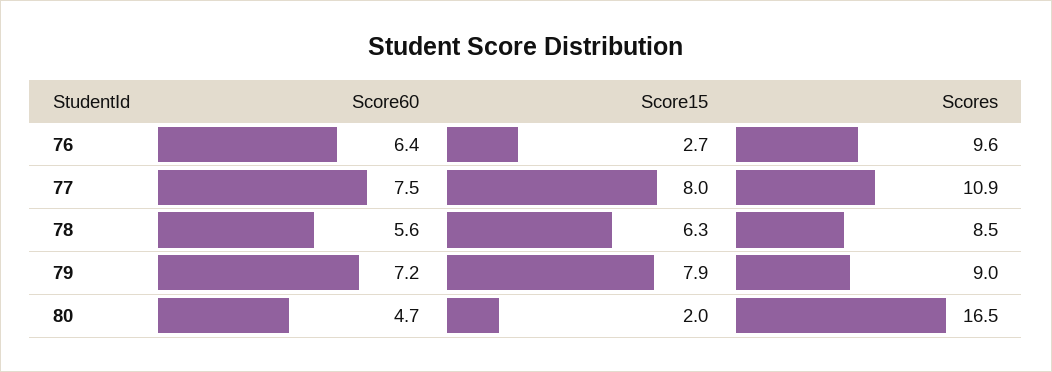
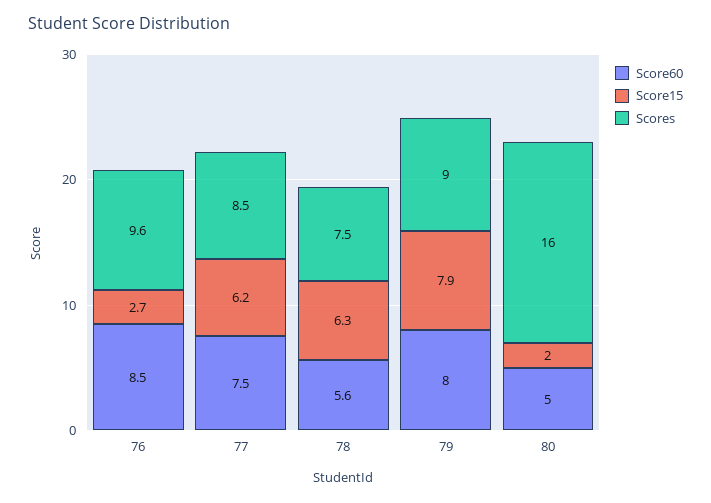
Score60, 76: 6.4 -> 8.5
Score15, 77: 8 -> 6.2
Scores, 77: 10.9 -> 8.5
Scores, 78: 8.5 -> 7.5
Score60, 79: 7.2 -> 8
Score60, 80: 4.7 -> 5
Scores, 80: 16.5 -> 16

